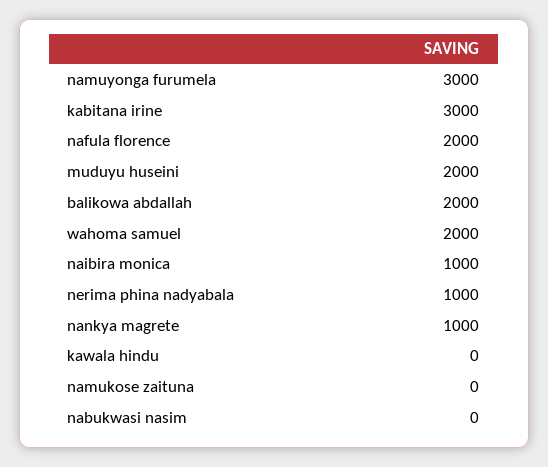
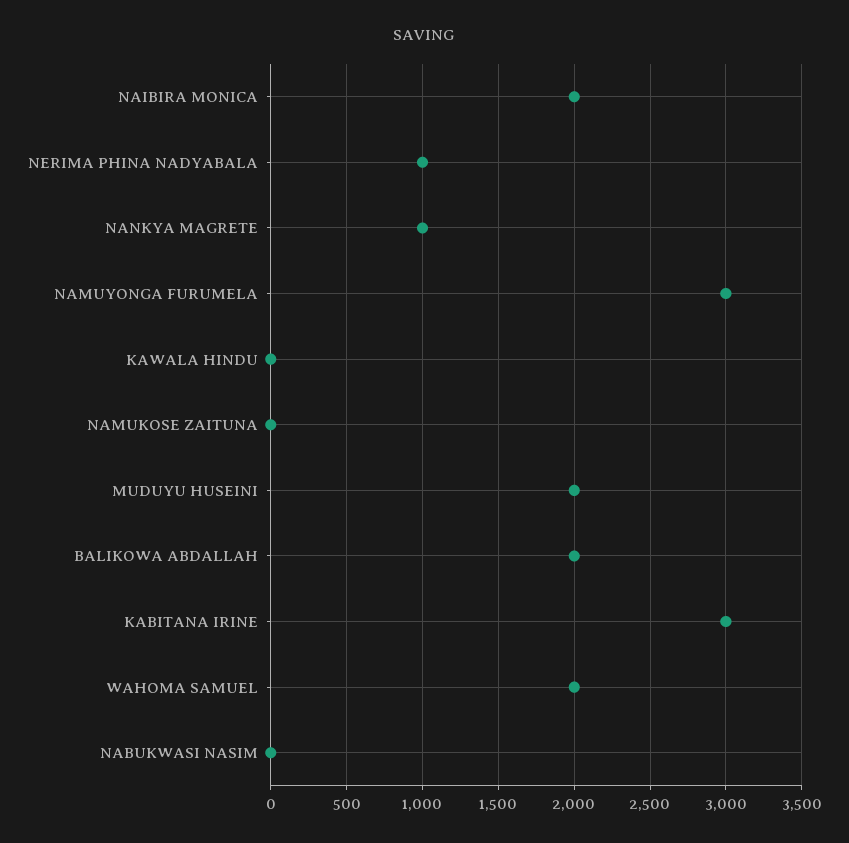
nafula florence: 2000 -> none
naibira monica: 1000 -> 2000

